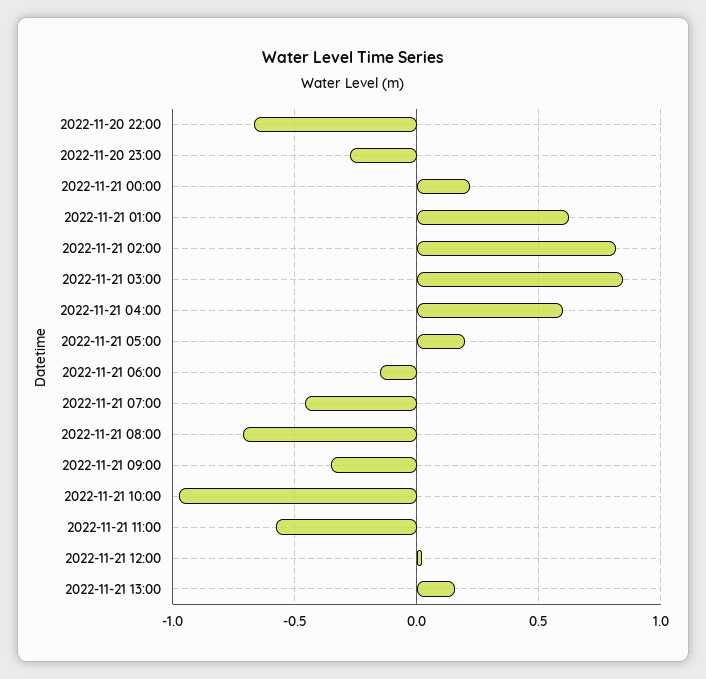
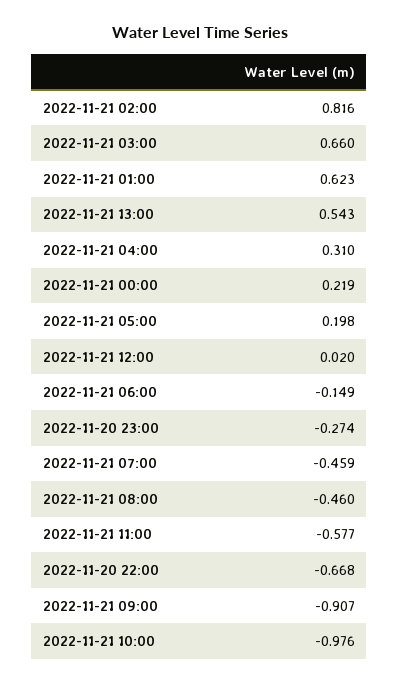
2022-11-21 03:00: 0.85 -> 0.66
2022-11-21 04:00: 0.6 -> 0.31
2022-11-21 08:00: -0.7 -> -0.46
2022-11-21 09:00: -0.35 -> -0.907
2022-11-21 13:00: 0.15 -> 0.543

